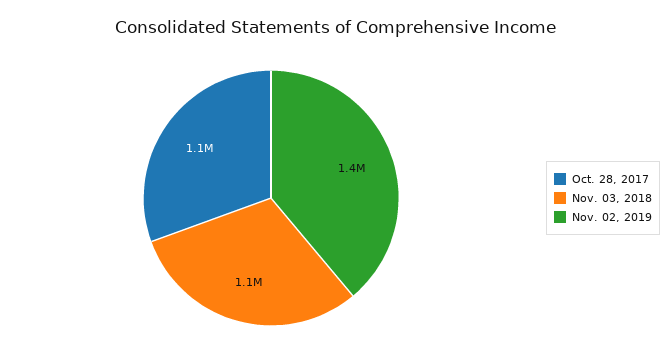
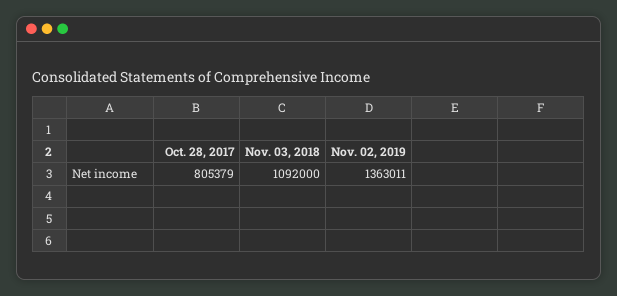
Oct. 28, 2017: 1100000 -> 805379

